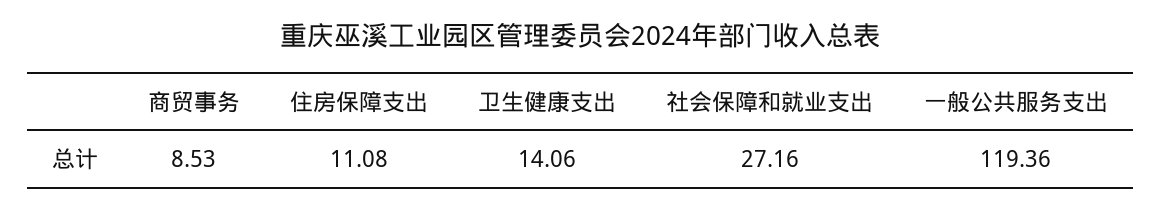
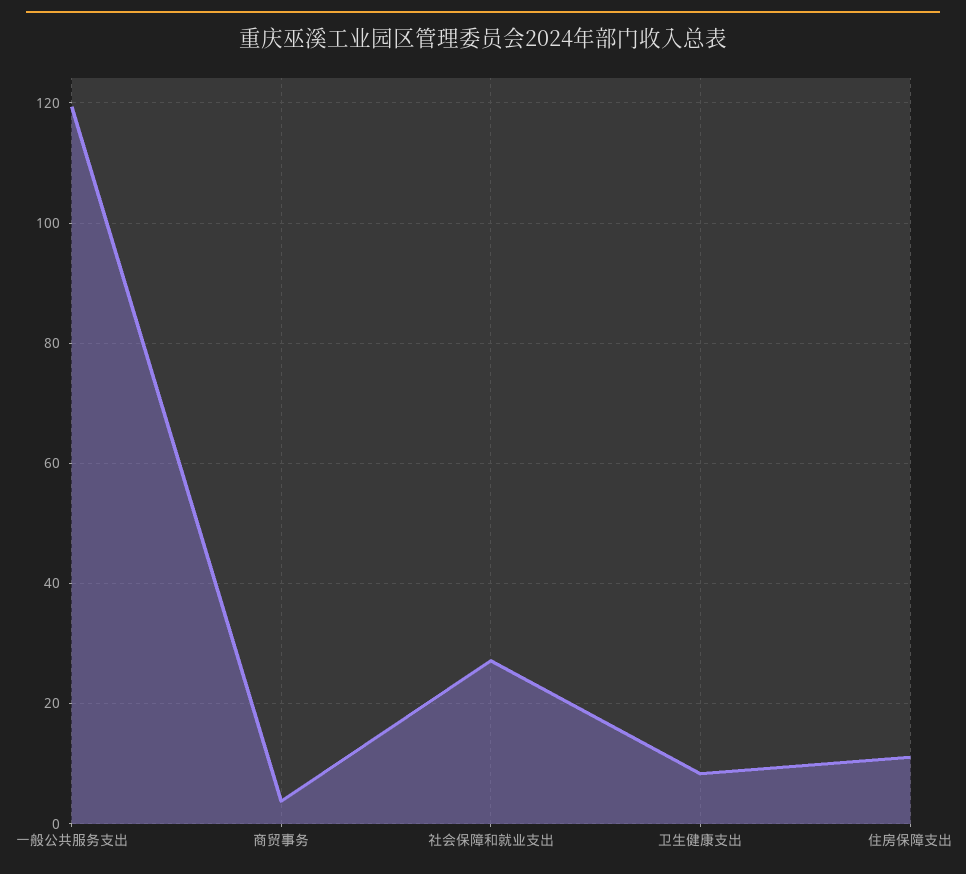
商贸事务: 8.53 -> 4
卫生健康支出: 14.06 -> 8

